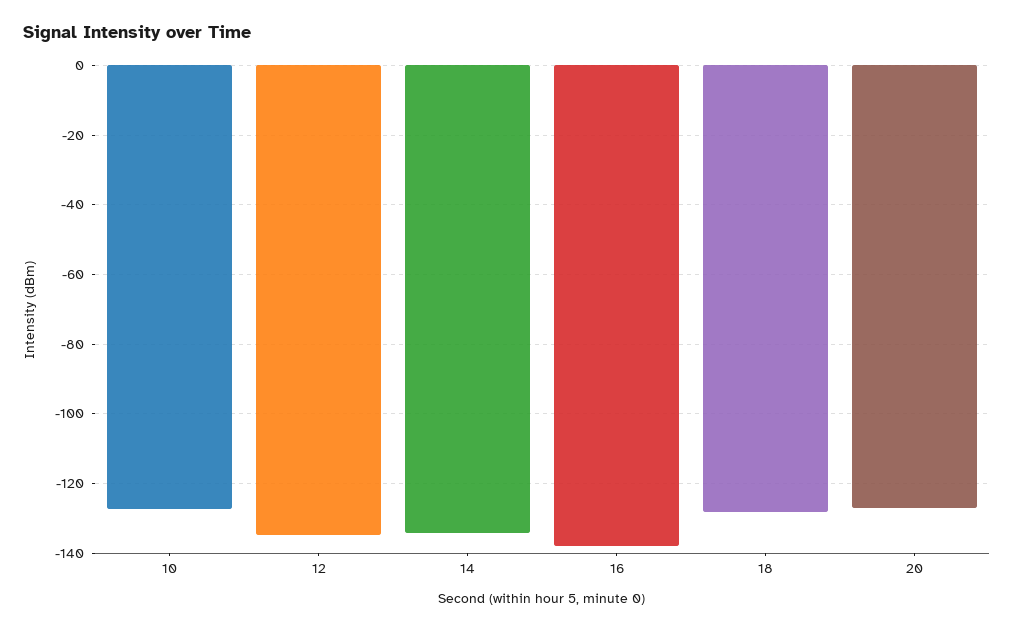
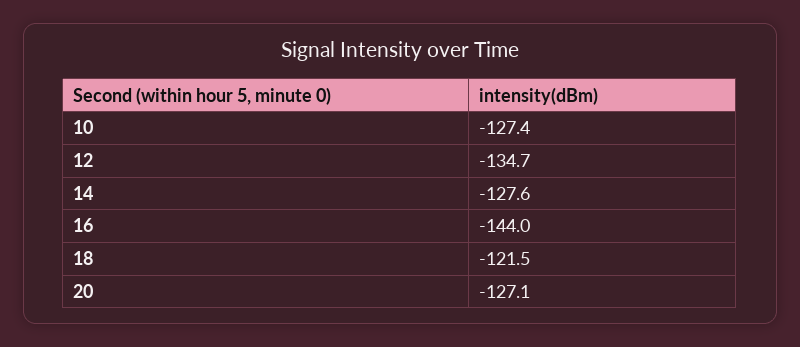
14: -134 -> -127.6
16: -138 -> -144
18: -128 -> -121.5

